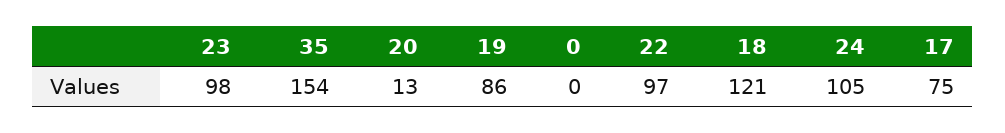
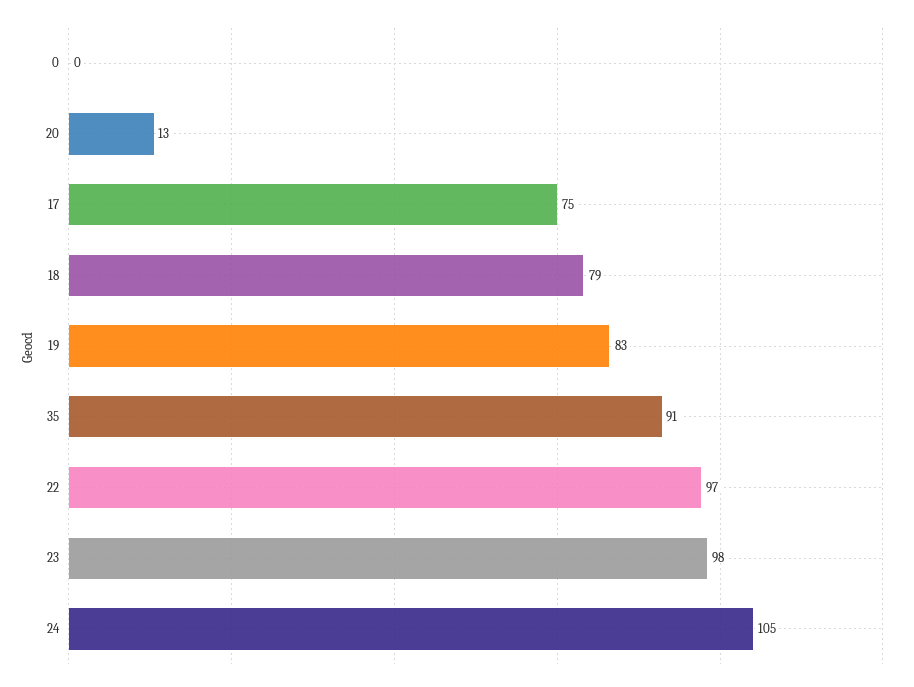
35: 154 -> 91
19: 86 -> 83
18: 121 -> 79

